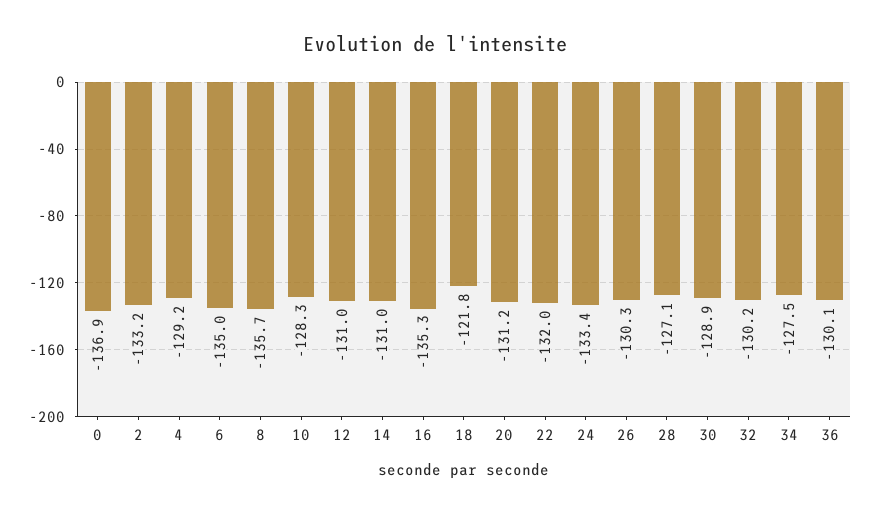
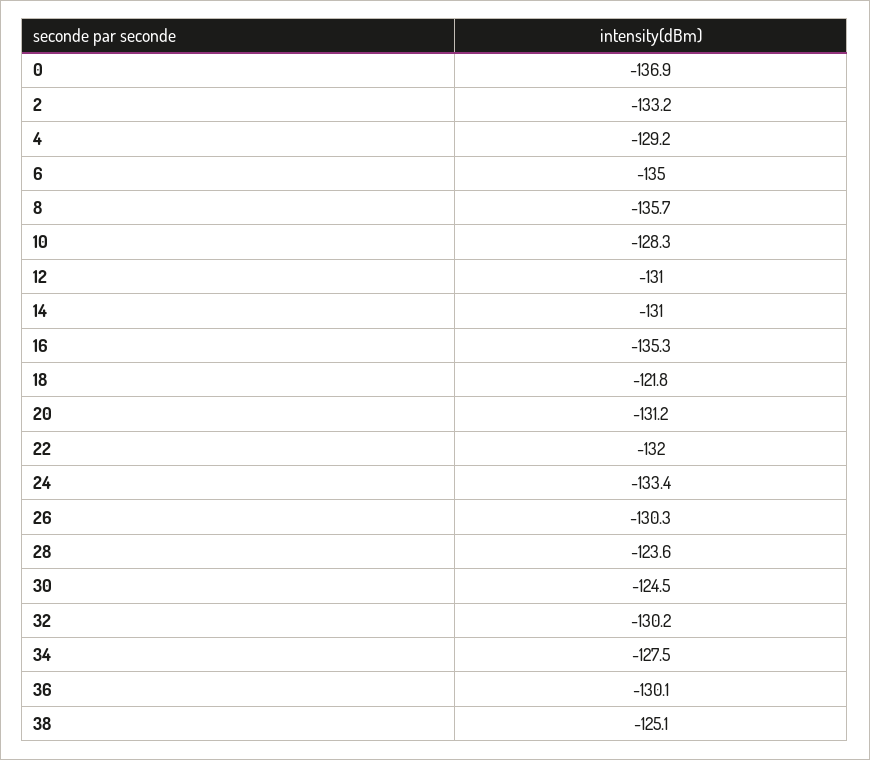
28: -127.1 -> -123.6
30: -128.9 -> -124.5
38: none -> -125.1

